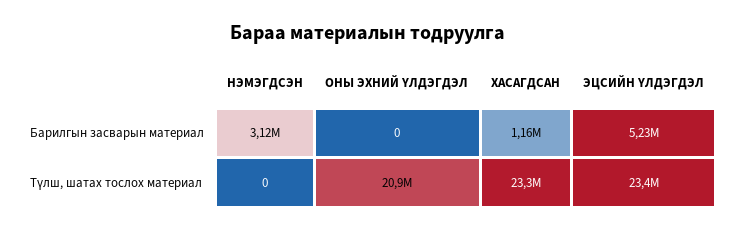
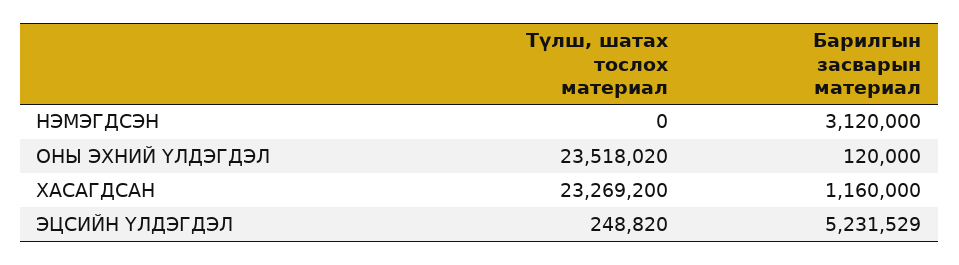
ОНЫ ЭХНИЙ ҮЛДЭГДЭЛ, Барилгын засварын материал: 0 -> 120000
ОНЫ ЭХНИЙ ҮЛДЭГДЭЛ, Түлш, шатах тослох материал: 20900000 -> 23518020
ЭЦСИЙН ҮЛДЭГДЭЛ, Түлш, шатах тослох материал: 23400000 -> 248820

